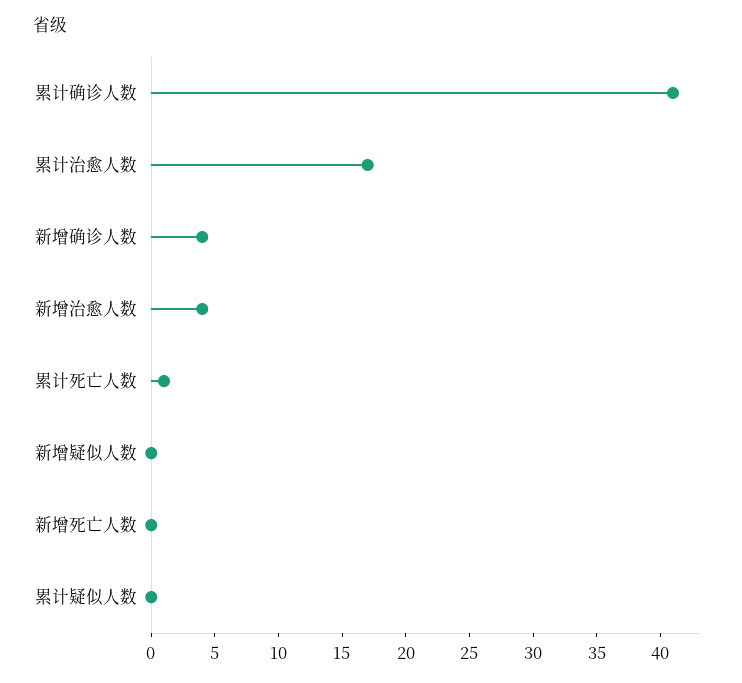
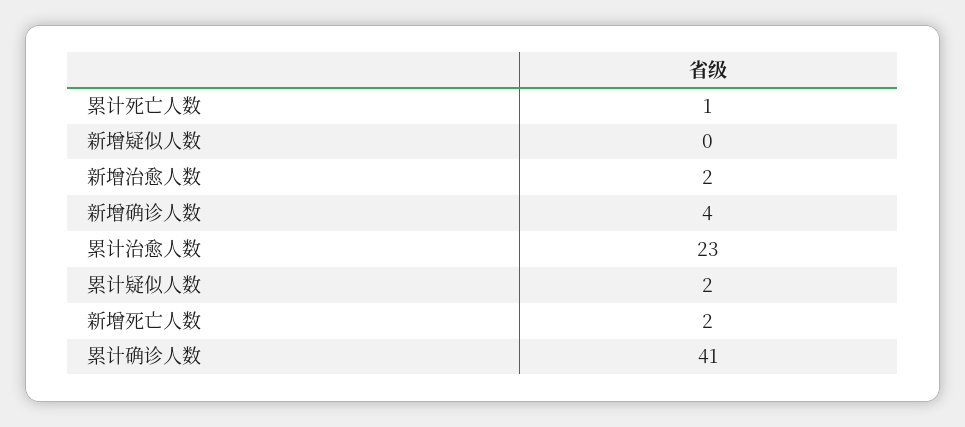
累计治愈人数: 17 -> 23
新增治愈人数: 4 -> 2
新增死亡人数: 0 -> 2
累计疑似人数: 0 -> 2

